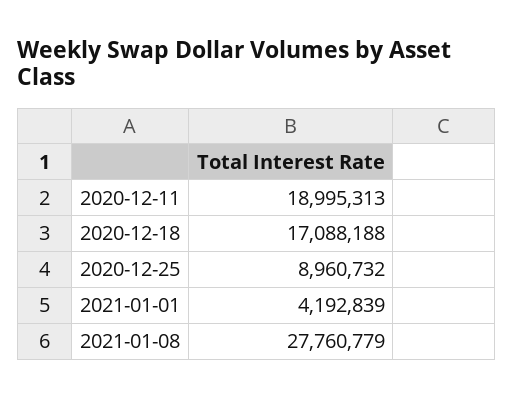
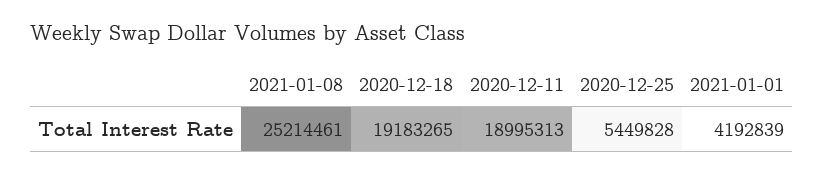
2020-12-18: 17088188 -> 19183265
2020-12-25: 8960732 -> 5449828
2021-01-08: 27760779 -> 25214461

